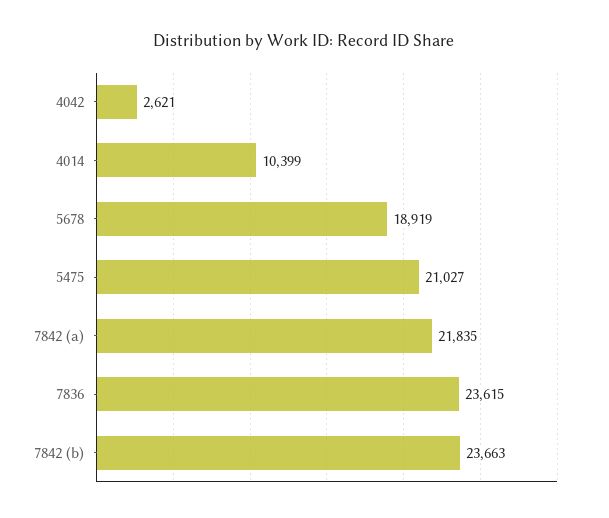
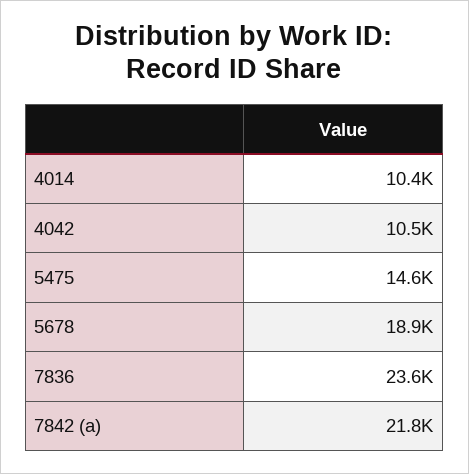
4042: 2621 -> 10500
5475: 21027 -> 14600
7842 (b): 23663 -> none

